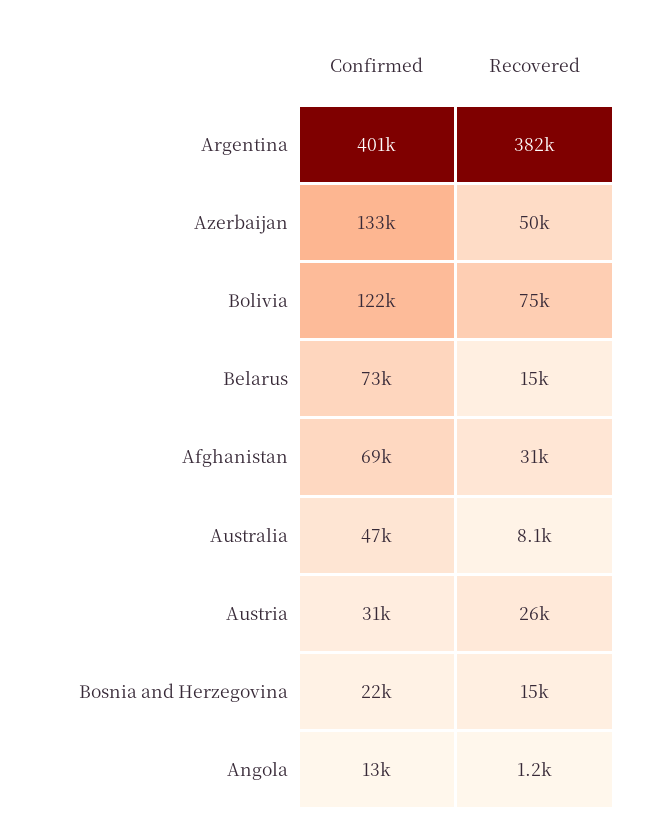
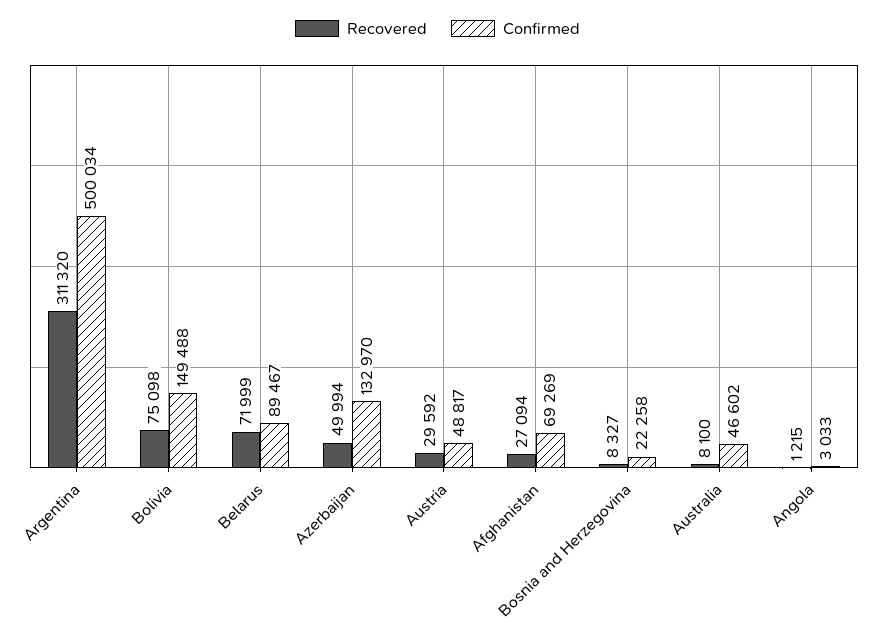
Confirmed, Argentina: 401000 -> 500034
Recovered, Argentina: 382000 -> 311320
Confirmed, Bolivia: 122000 -> 149488
Confirmed, Belarus: 73000 -> 89467
Recovered, Belarus: 15000 -> 71999
Recovered, Afghanistan: 31000 -> 27094
Confirmed, Austria: 31000 -> 48817
Recovered, Austria: 26000 -> 29592
Recovered, Bosnia and Herzegovina: 15000 -> 8327
Confirmed, Angola: 13000 -> 3033

